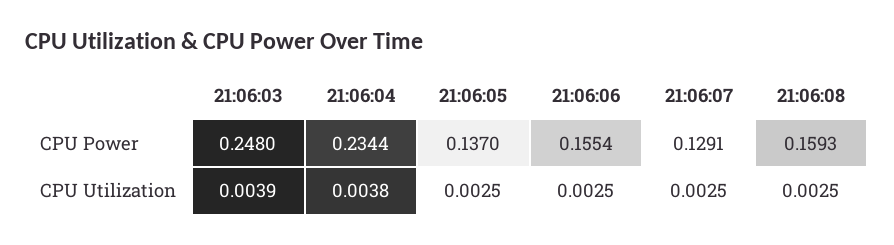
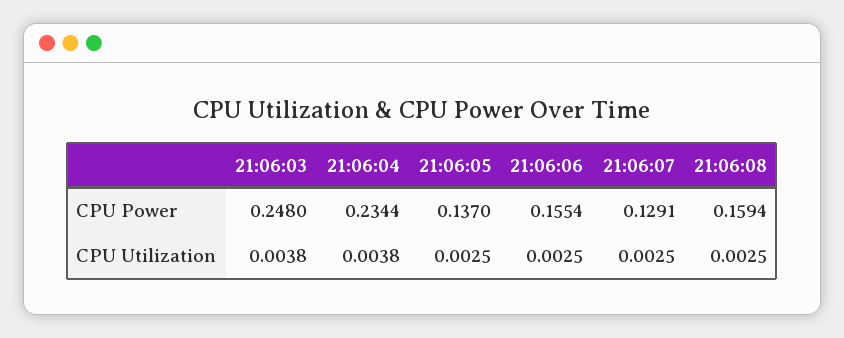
21:06:08, CPU Power: 0.1593 -> 0.1594
21:06:03, CPU Utilization: 0.0039 -> 0.0038

